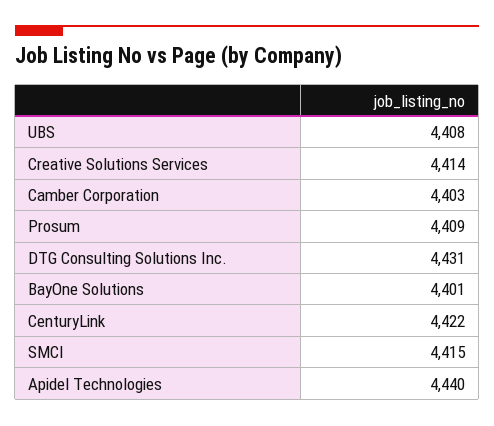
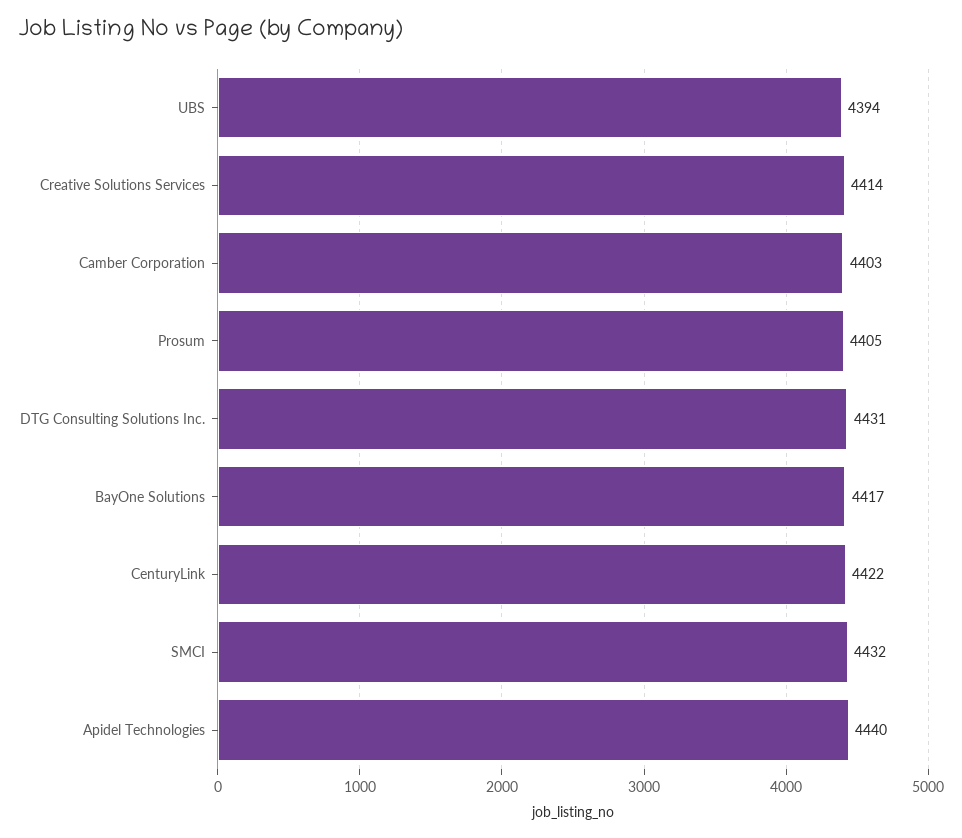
UBS: 4408 -> 4394
Prosum: 4409 -> 4405
BayOne Solutions: 4401 -> 4417
SMCI: 4415 -> 4432

